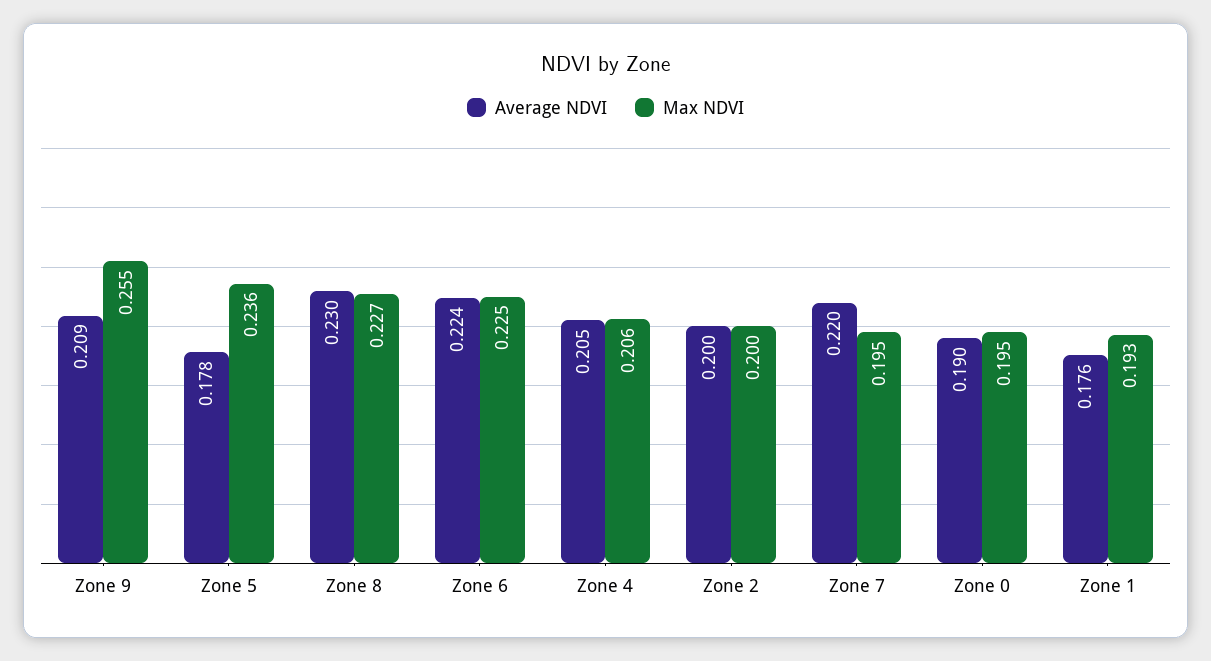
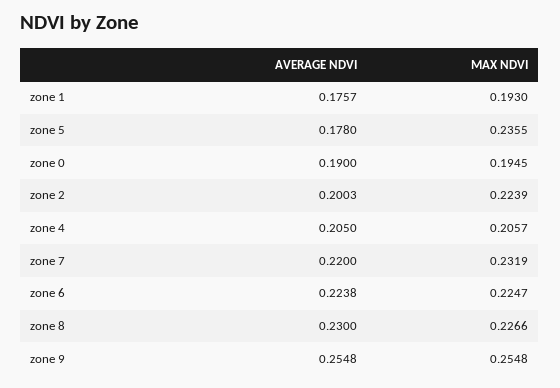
Average NDVI, Zone 9: 0.209 -> 0.2548
Max NDVI, Zone 2: 0.2 -> 0.2239
Max NDVI, Zone 7: 0.195 -> 0.2319

